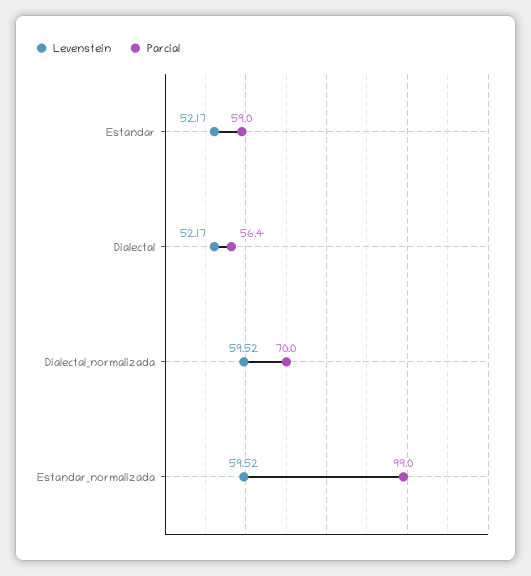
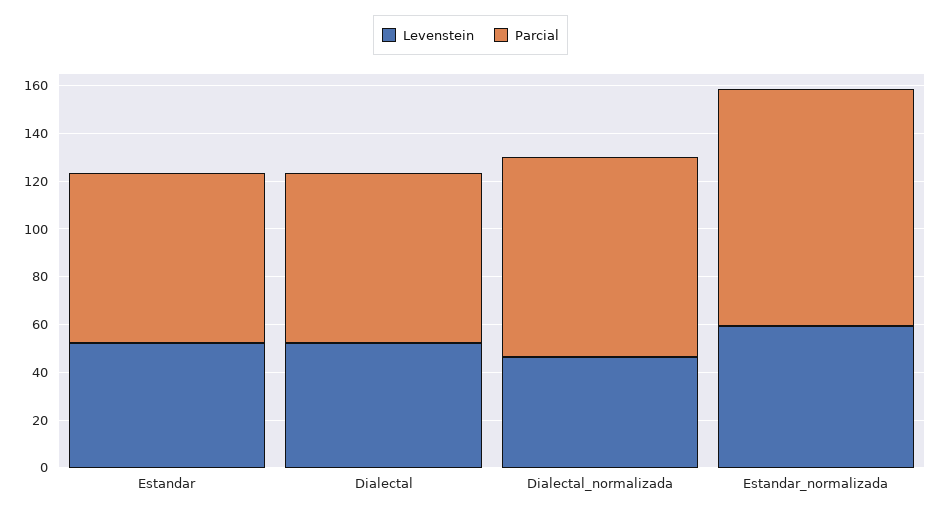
Parcial, Estandar: 59 -> 70
Parcial, Dialectal: 56.4 -> 70
Levenstein, Dialectal_normalizada: 59.52 -> 45
Parcial, Dialectal_normalizada: 70 -> 85

